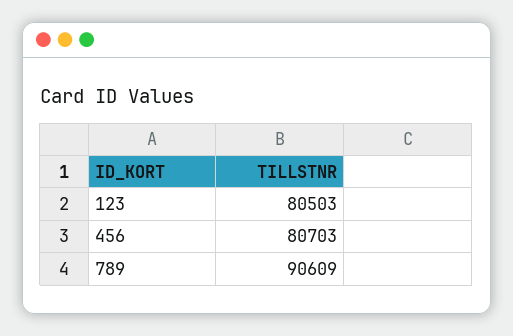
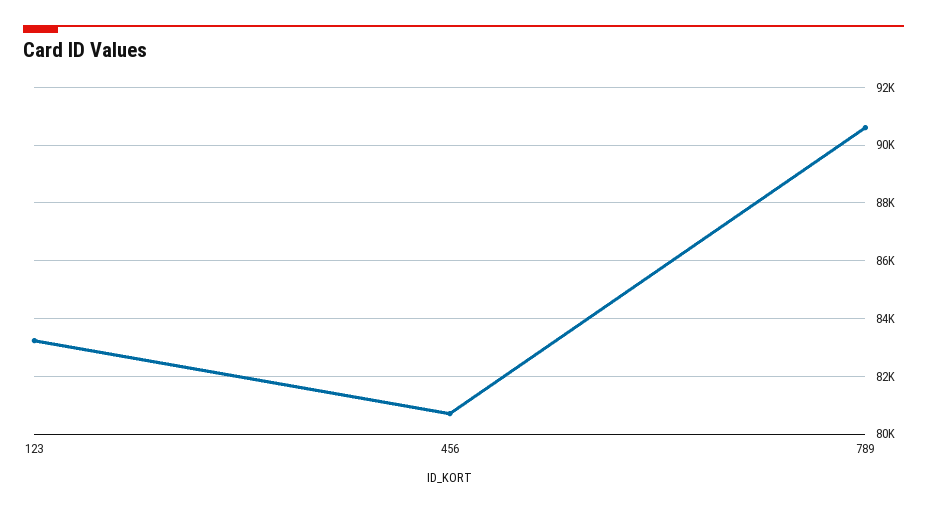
123: 80503 -> 83250

